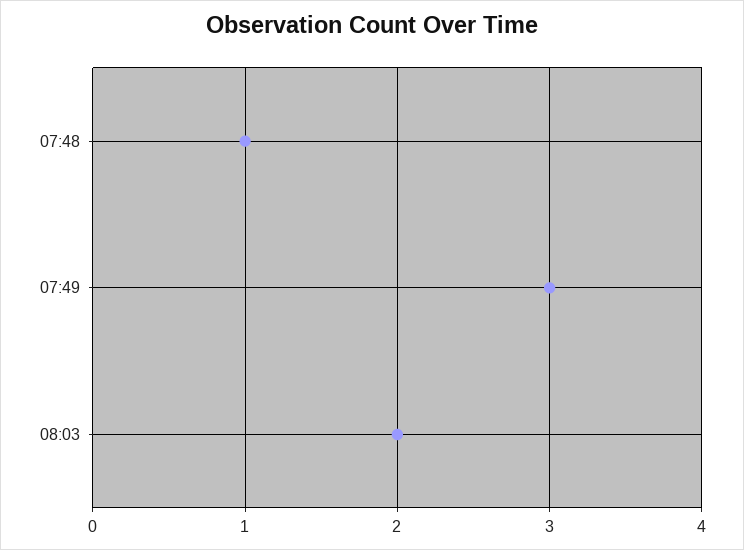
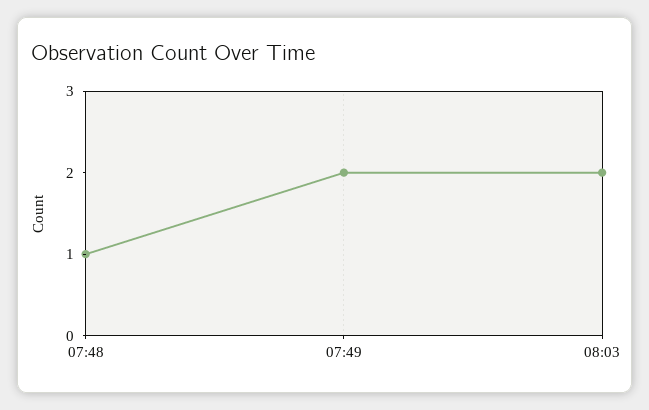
07:49: 3 -> 2

